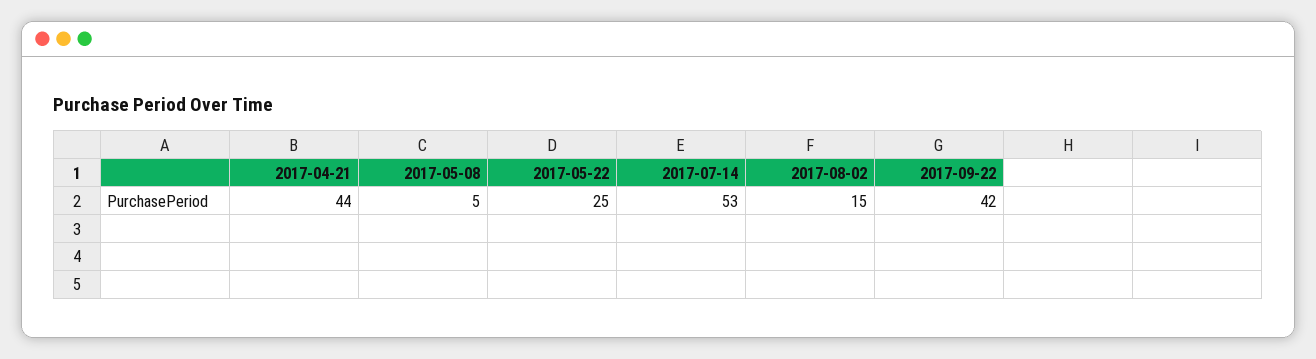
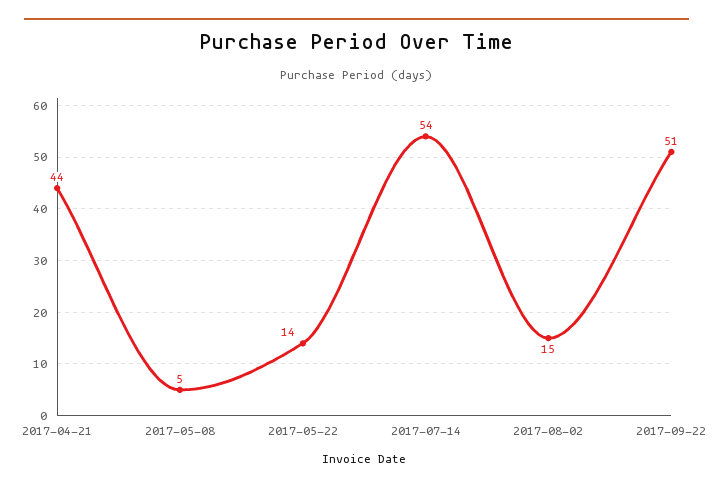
2017-05-22: 25 -> 14
2017-07-14: 53 -> 54
2017-09-22: 42 -> 51

